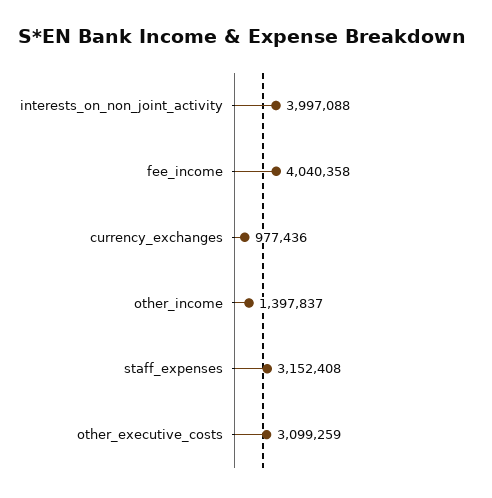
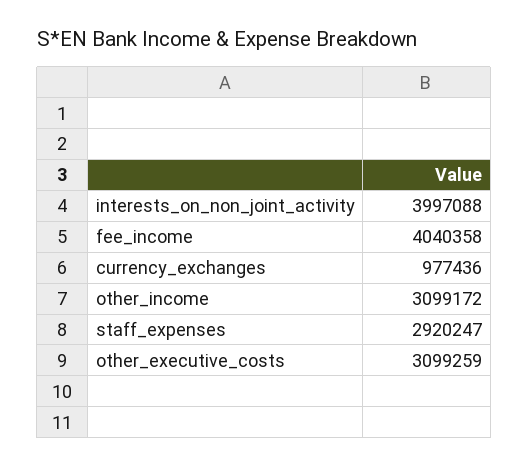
other_income: 1397837 -> 3099172
staff_expenses: 3152408 -> 2920247

